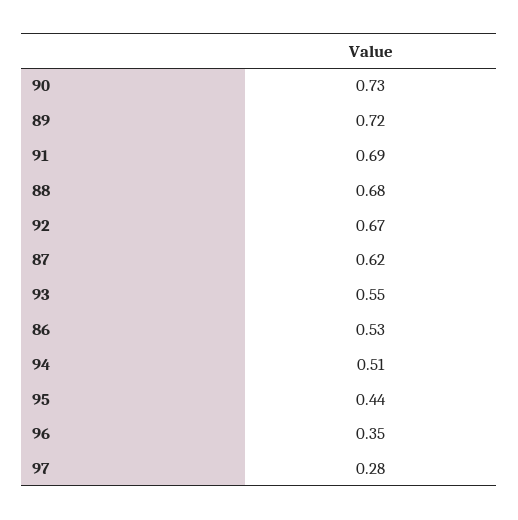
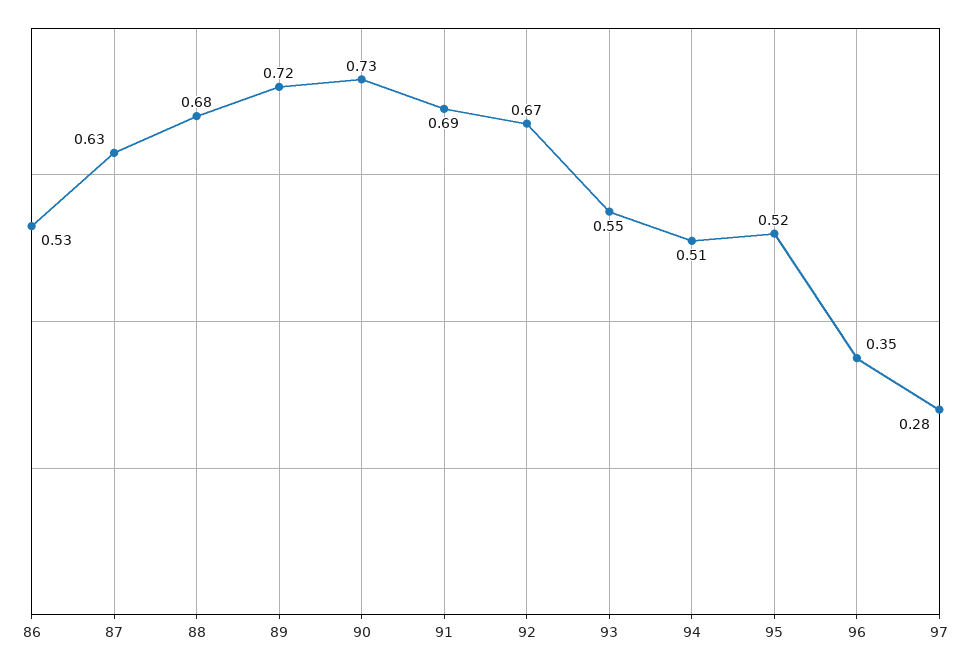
87: 0.62 -> 0.63
95: 0.44 -> 0.52

